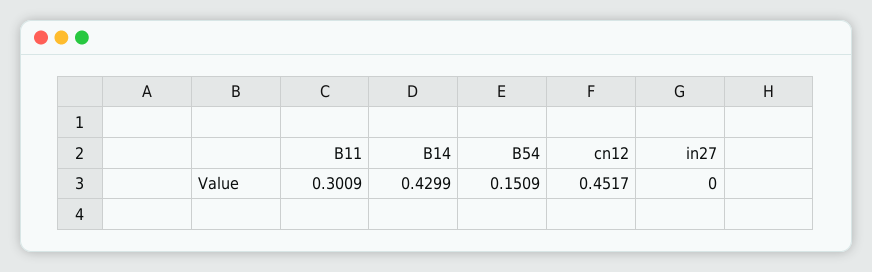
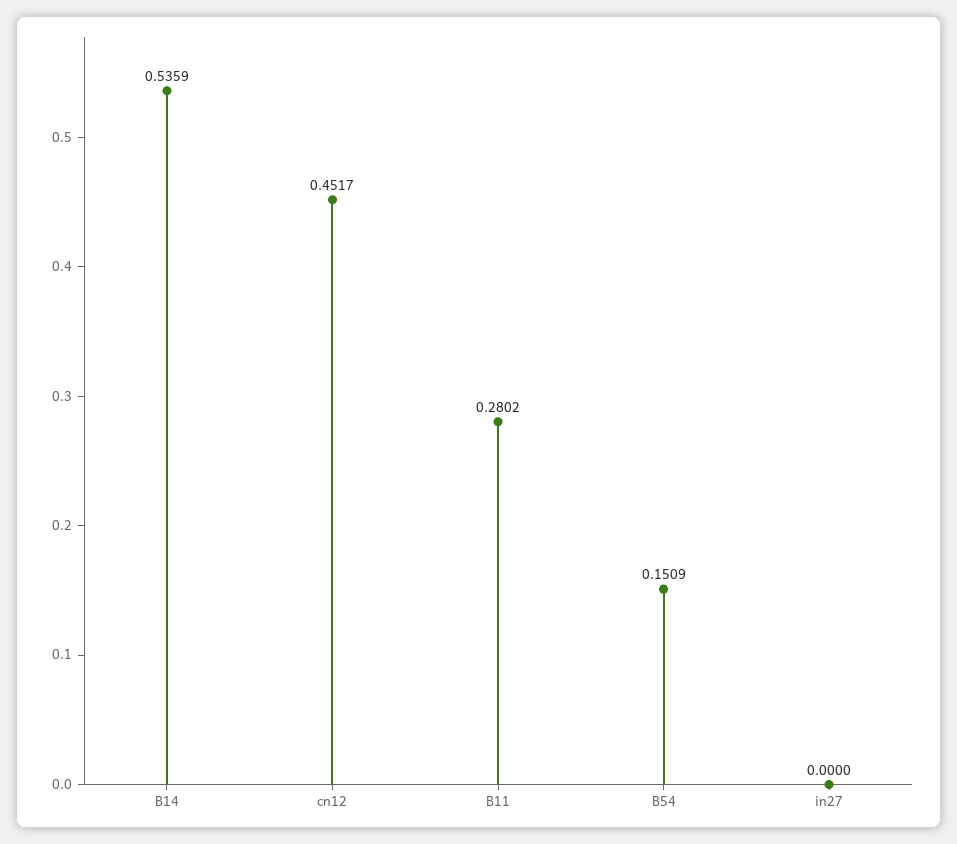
B11: 0.3009 -> 0.2802
B14: 0.4299 -> 0.5359

